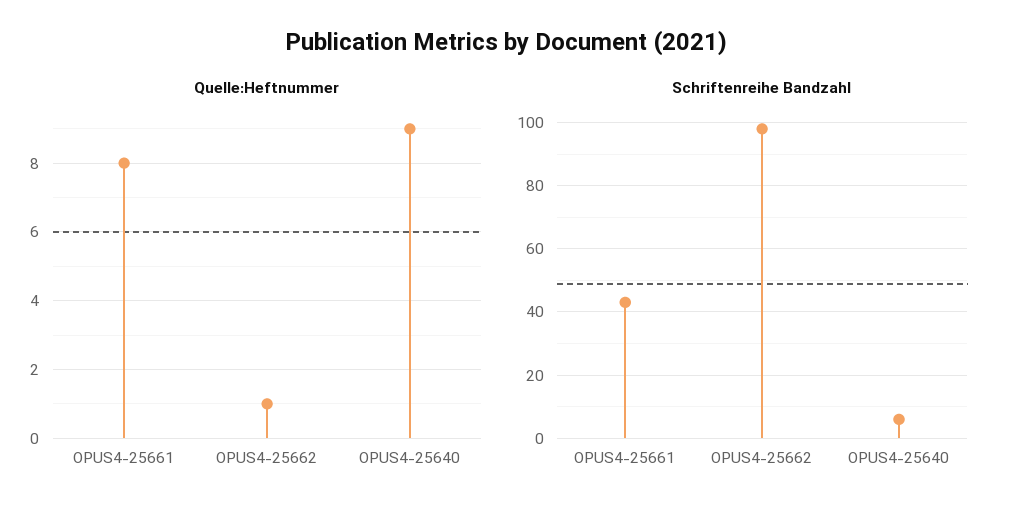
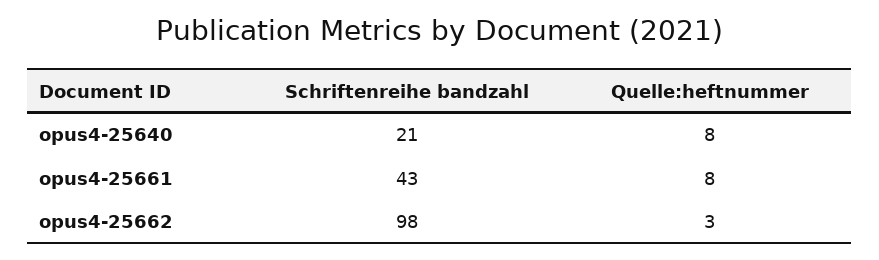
Quelle:Heftnummer, OPUS4-25662: 1 -> 3
Quelle:Heftnummer, OPUS4-25640: 9 -> 8
Schriftenreihe Bandzahl, OPUS4-25640: 5 -> 21

